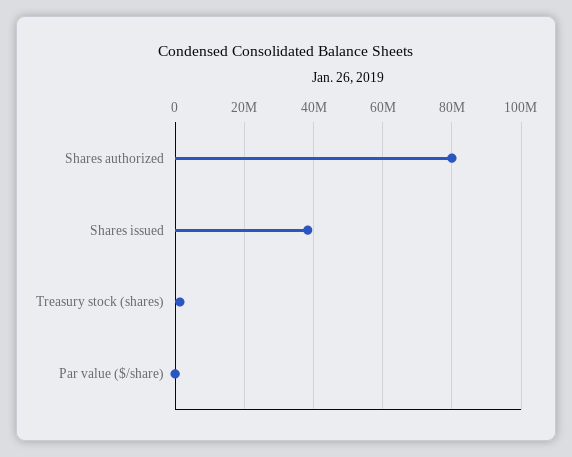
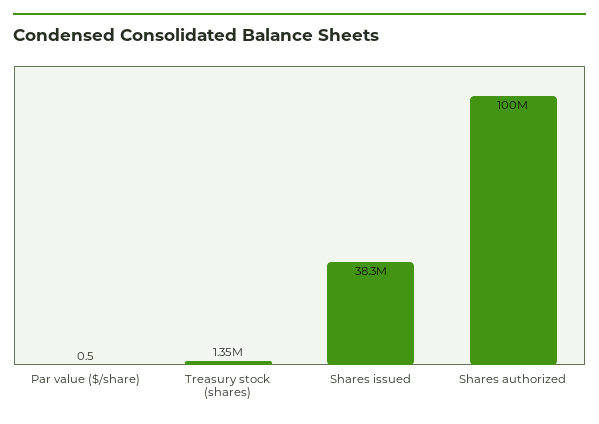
Shares authorized: 80000000 -> 100000000

